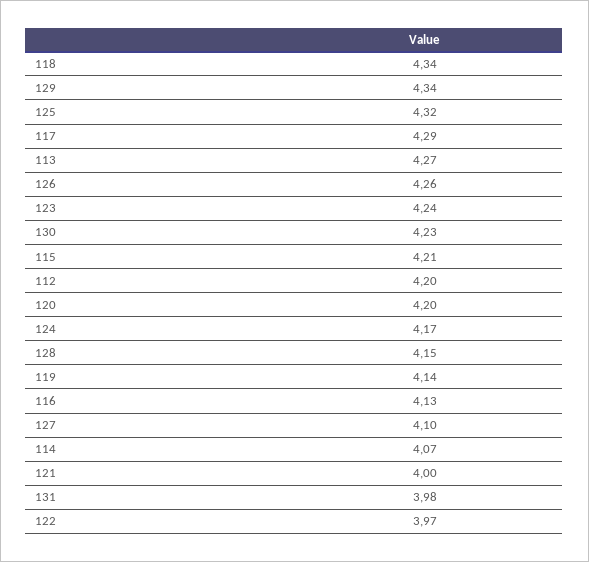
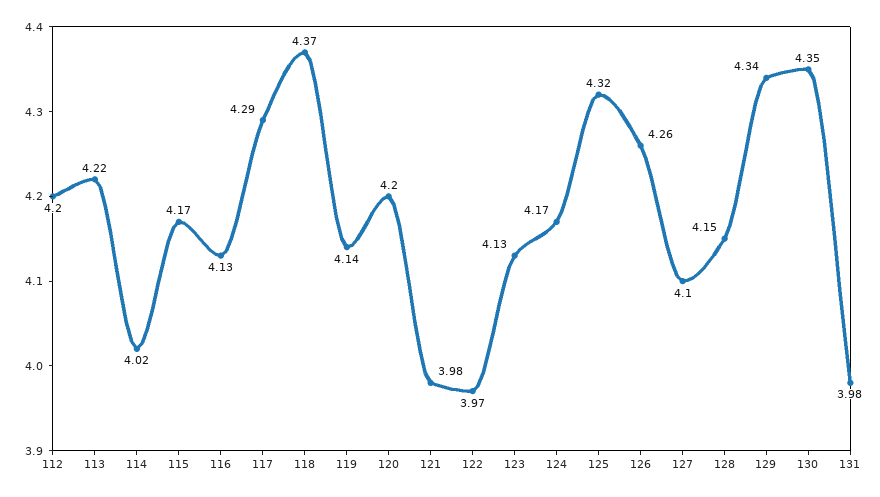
118: 4.34 -> 4.37
113: 4.27 -> 4.22
123: 4.24 -> 4.13
130: 4.23 -> 4.35
115: 4.21 -> 4.17
114: 4.07 -> 4.02
121: 4 -> 3.98

